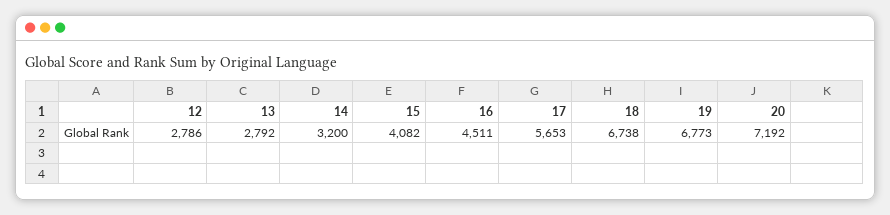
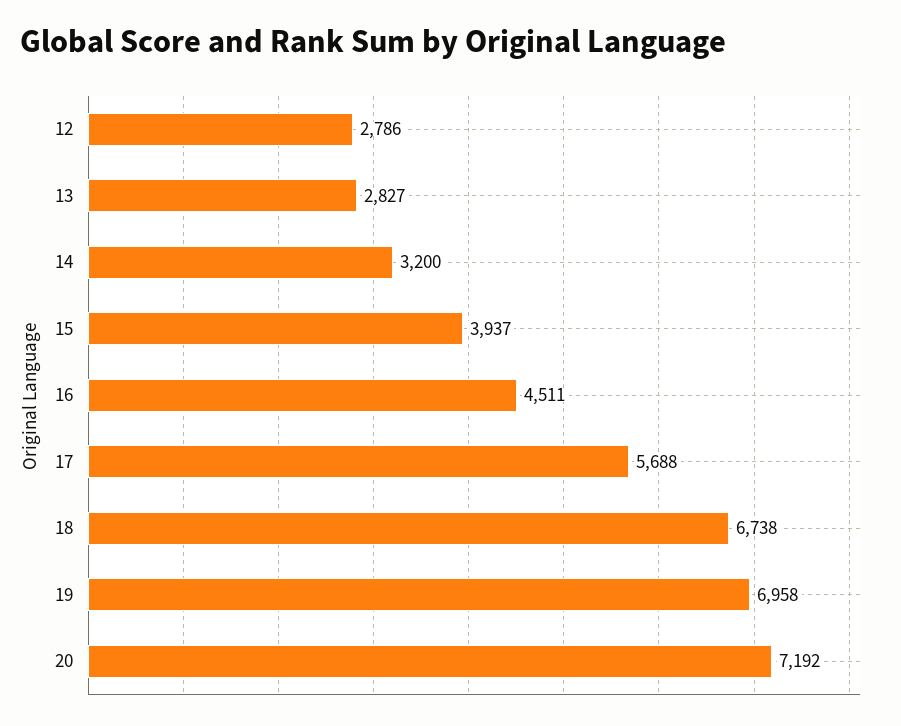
13: 2792 -> 2827
15: 4082 -> 3937
17: 5653 -> 5688
19: 6773 -> 6958

